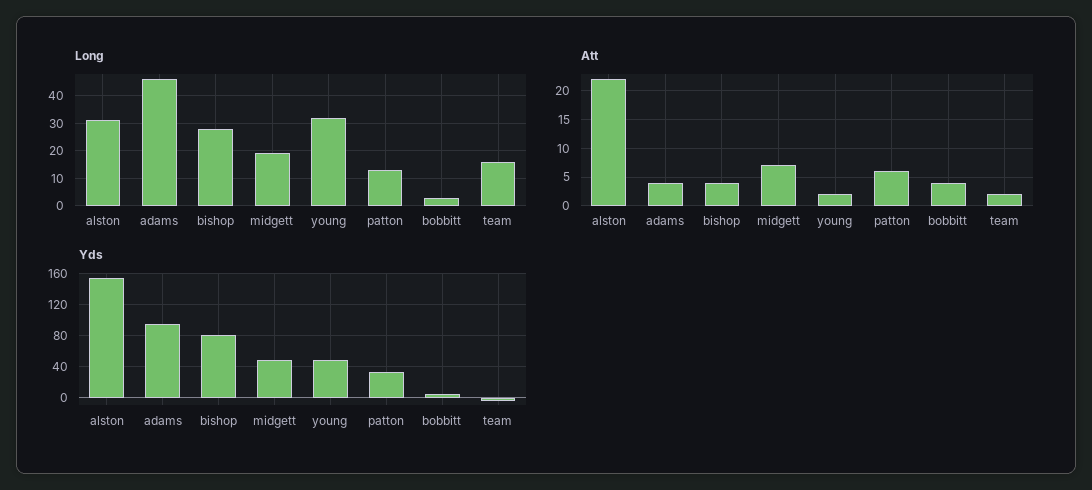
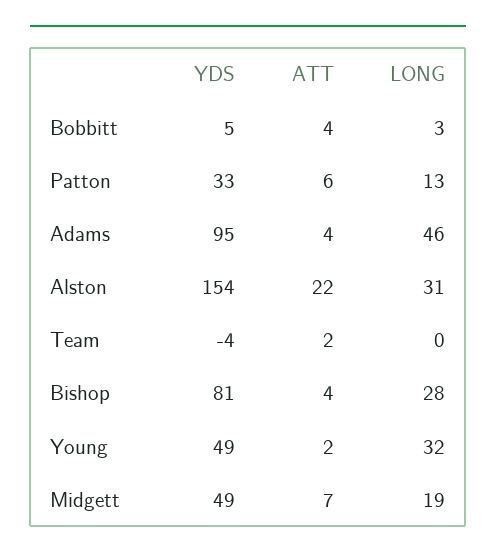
Long, team: 15 -> 0

